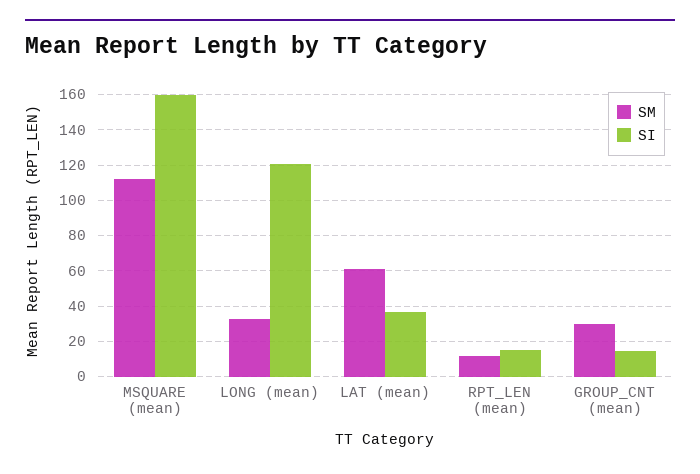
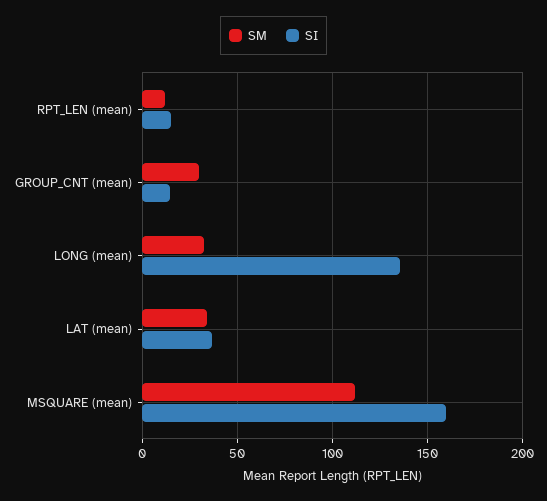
SI, LONG (mean): 120 -> 135
SM, LAT (mean): 60 -> 35

